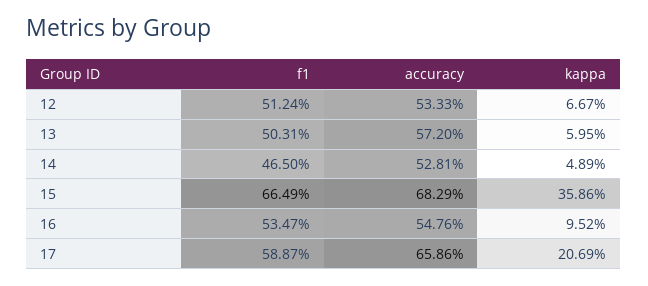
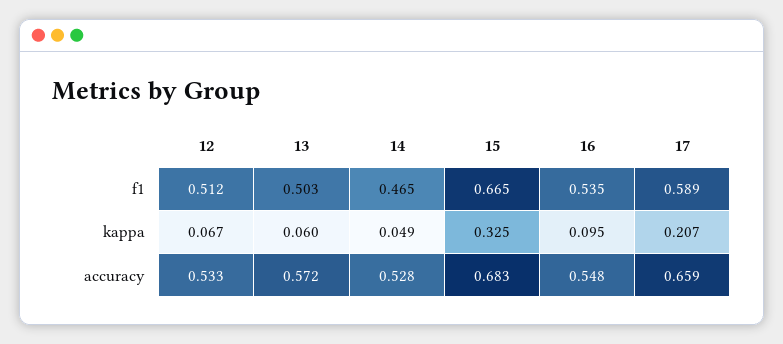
kappa, 15: 0.3586 -> 0.325

